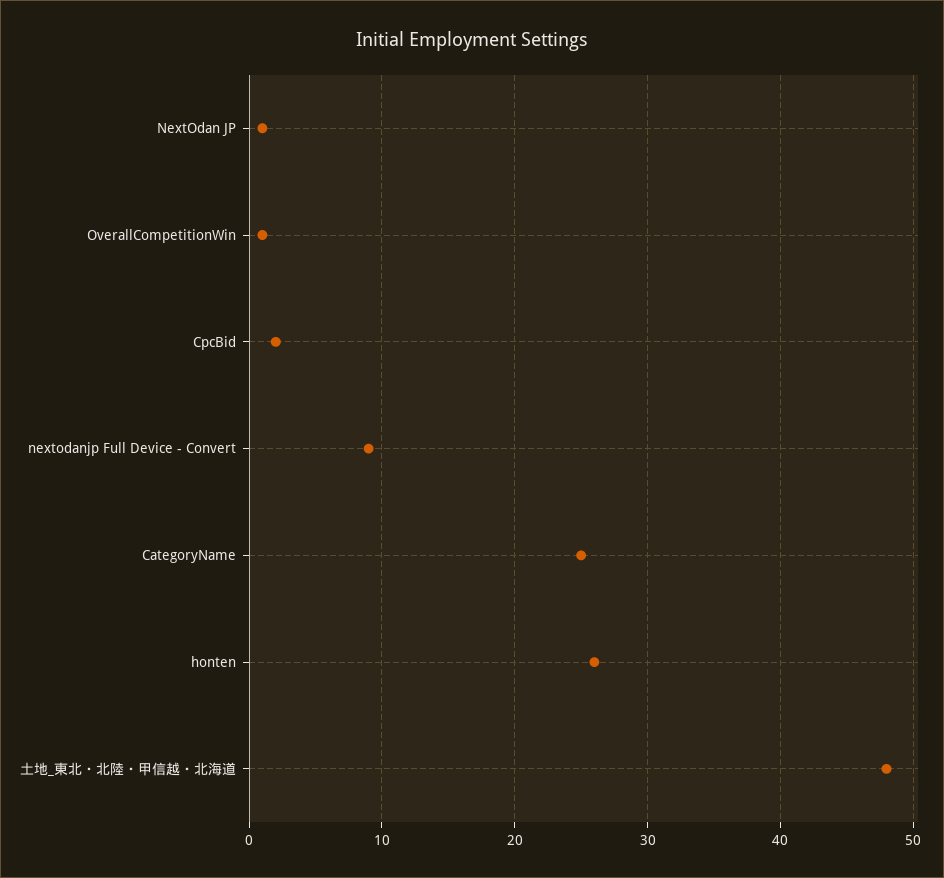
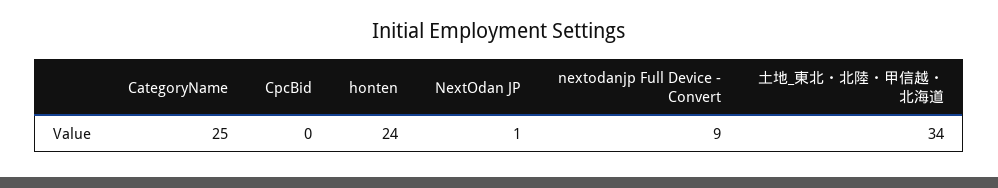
OverallCompetitionWin: 1 -> none
CpcBid: 2 -> 0
honten: 26 -> 24
土地_東北・北陸・甲信越・北海道: 48 -> 34

